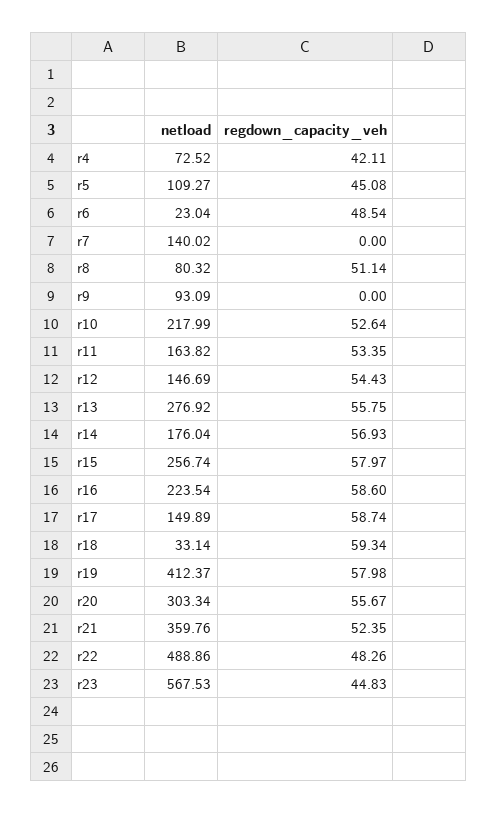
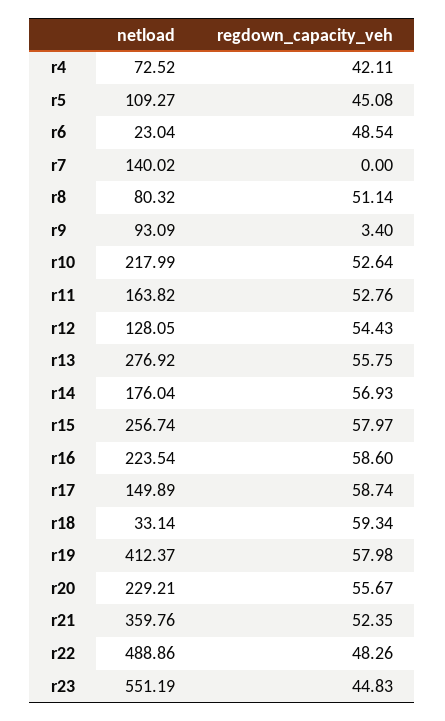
regdown_capacity_veh, r9: 0 -> 3.4
regdown_capacity_veh, r11: 53.35 -> 52.76
netload, r12: 146.69 -> 128.05
netload, r20: 303.34 -> 229.21
netload, r23: 567.53 -> 551.19

